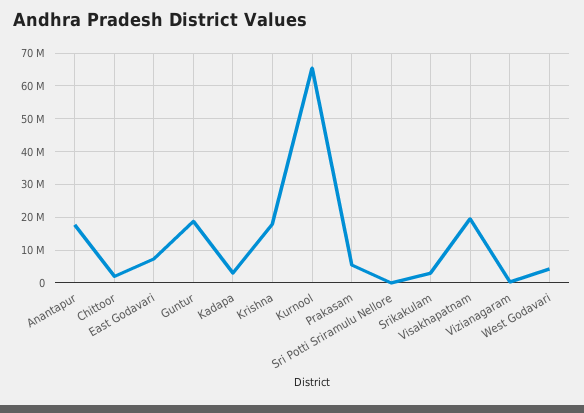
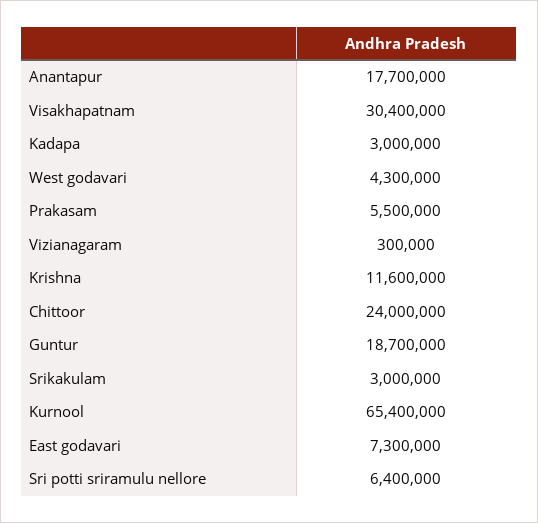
Chittoor: 2000000 -> 24000000
Krishna: 18000000 -> 11600000
Sri Potti Sriramulu Nellore: 0 -> 6400000
Visakhapatnam: 20000000 -> 30400000

